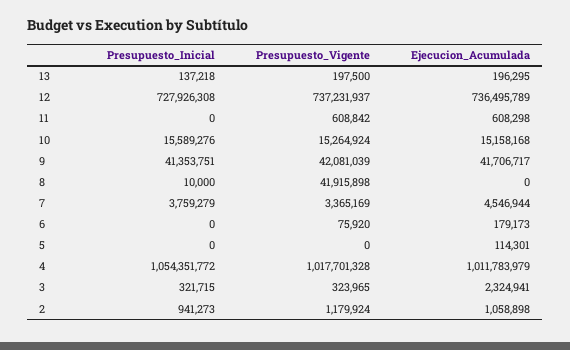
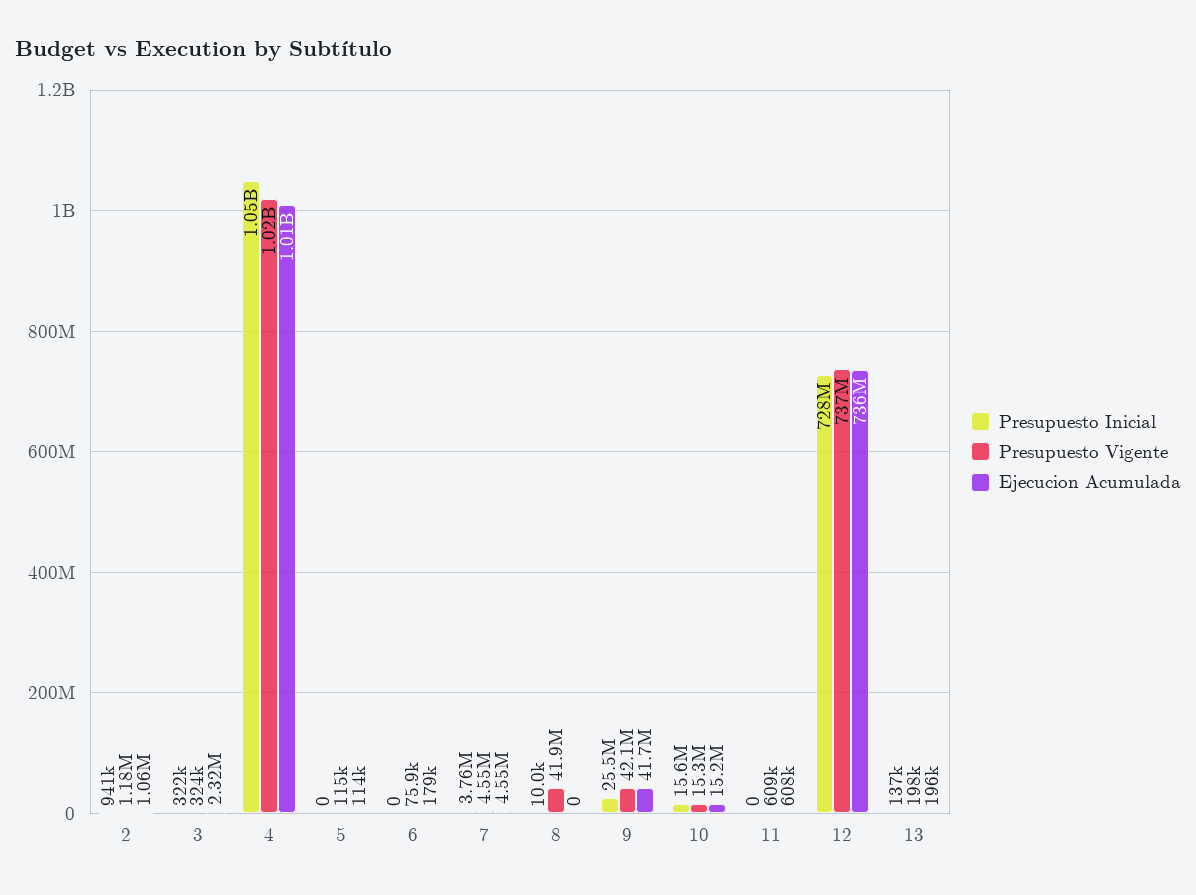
Presupuesto_Inicial, 9: 41353751 -> 25500000
Presupuesto_Vigente, 7: 3365169 -> 4550000
Presupuesto_Vigente, 5: 0 -> 115000

